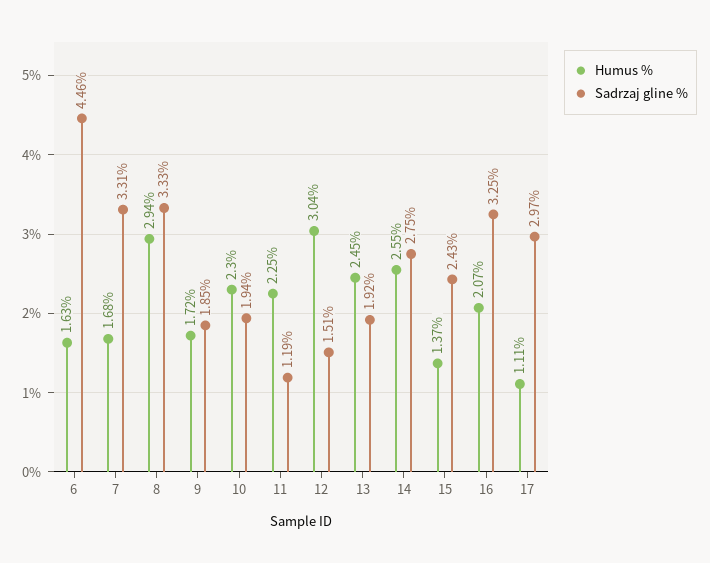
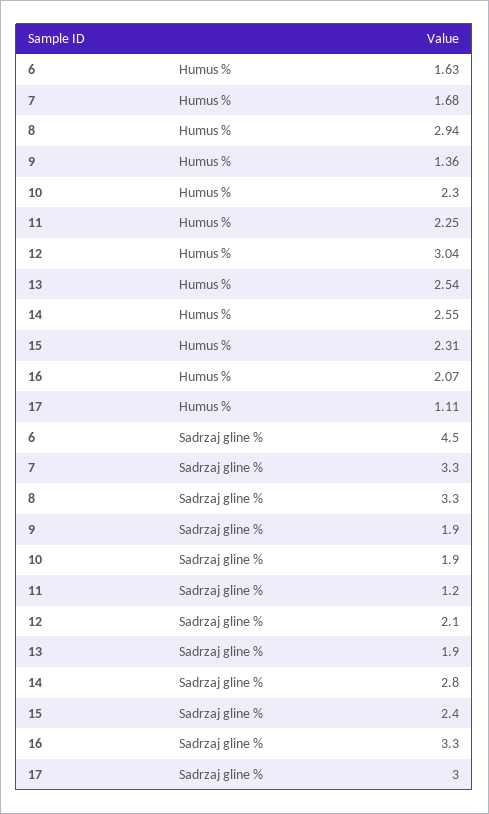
Humus %, 9: 1.72 -> 1.36
Sadrzaj gline %, 12: 1.51 -> 2.1
Humus %, 13: 2.45 -> 2.54
Humus %, 15: 1.37 -> 2.31

